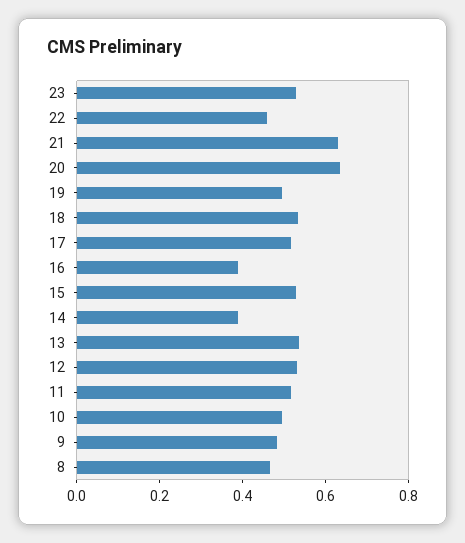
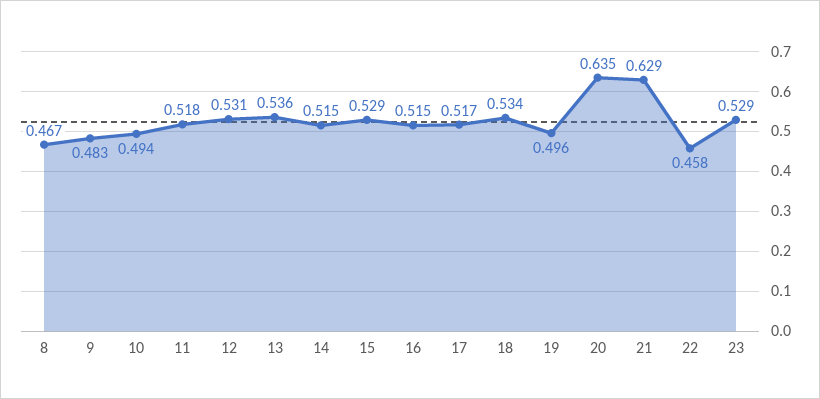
16: 0.4 -> 0.515
14: 0.4 -> 0.515

